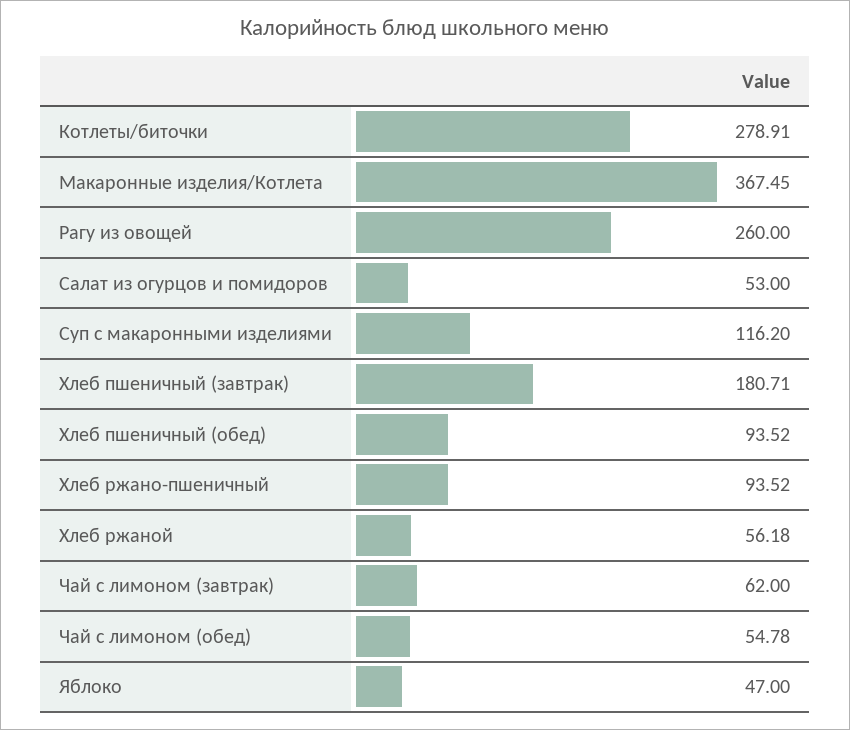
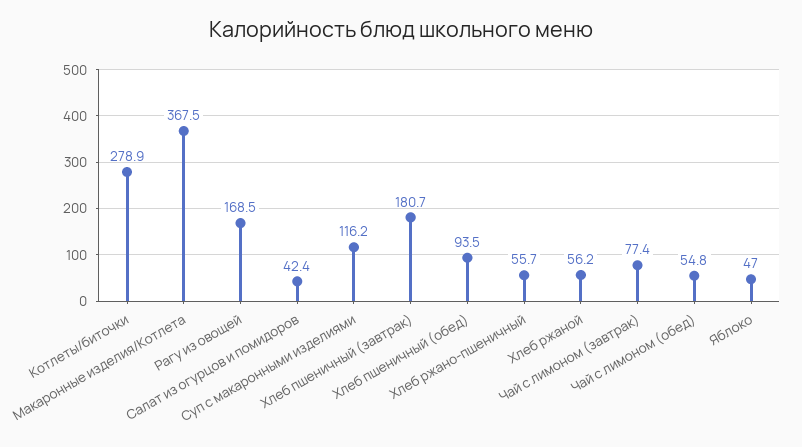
Рагу из овощей: 260 -> 168.5
Салат из огурцов и помидоров: 53 -> 42.4
Хлеб ржано-пшеничный: 93.52 -> 55.7
Чай с лимоном (завтрак): 62 -> 77.4

